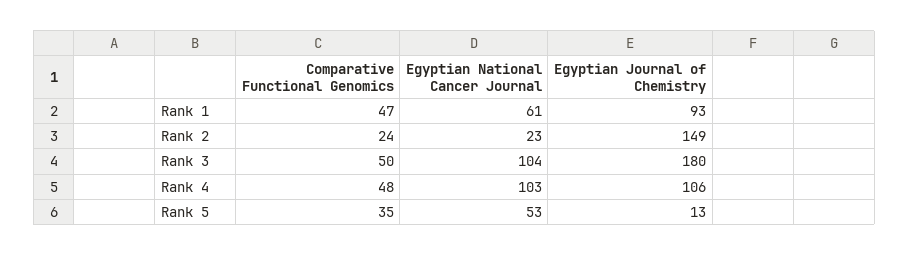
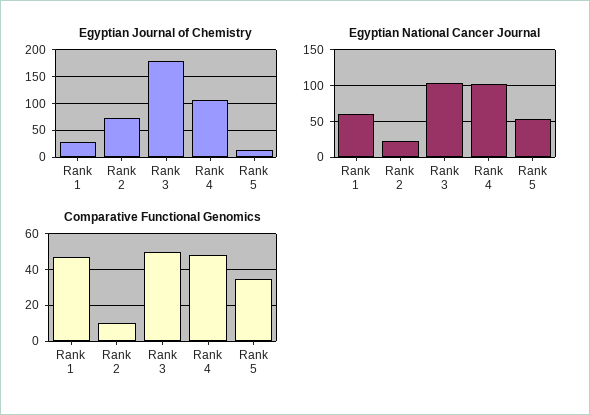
Egyptian Journal of Chemistry, Rank 1: 93 -> 25
Comparative Functional Genomics, Rank 2: 24 -> 10
Egyptian Journal of Chemistry, Rank 2: 149 -> 75

